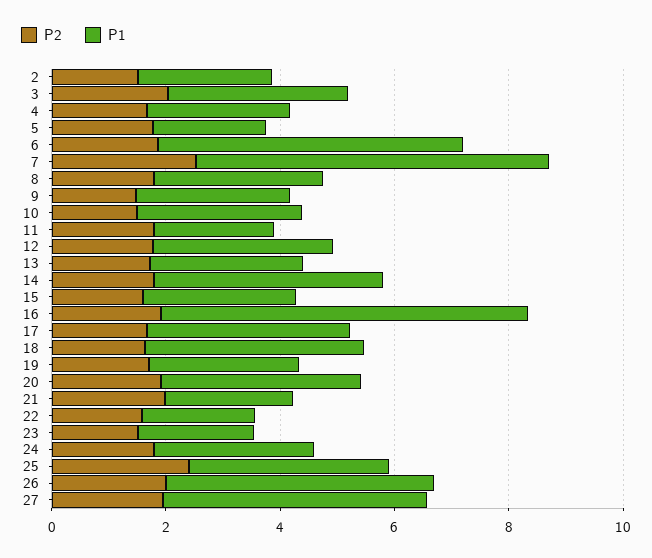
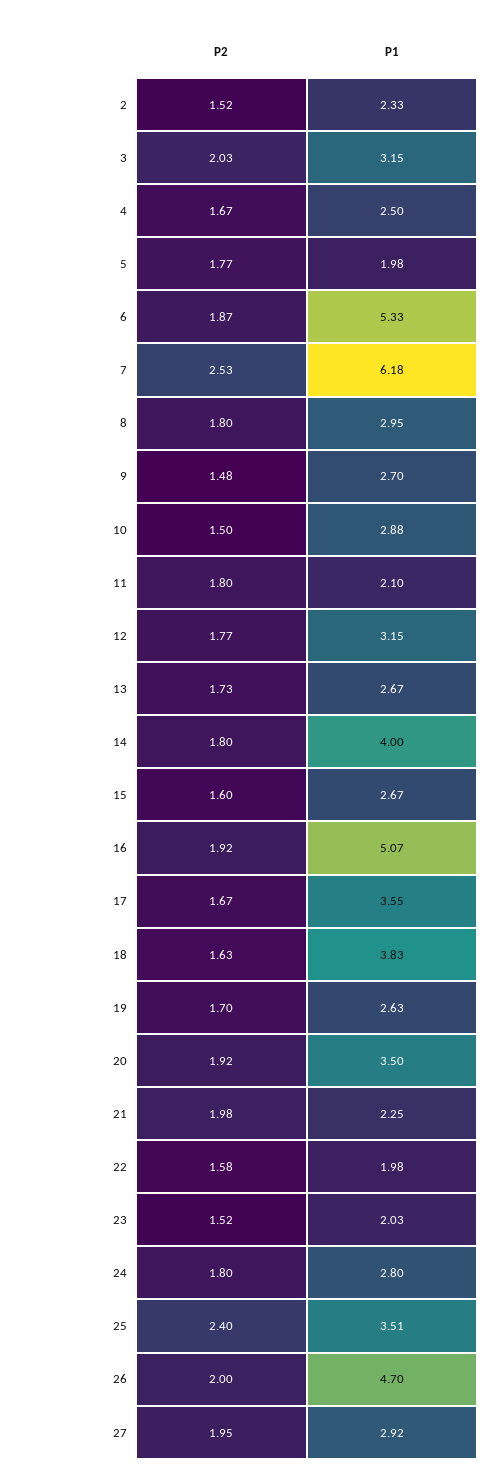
P1, 16: 6.5 -> 5.07
P1, 27: 4.5 -> 2.92

